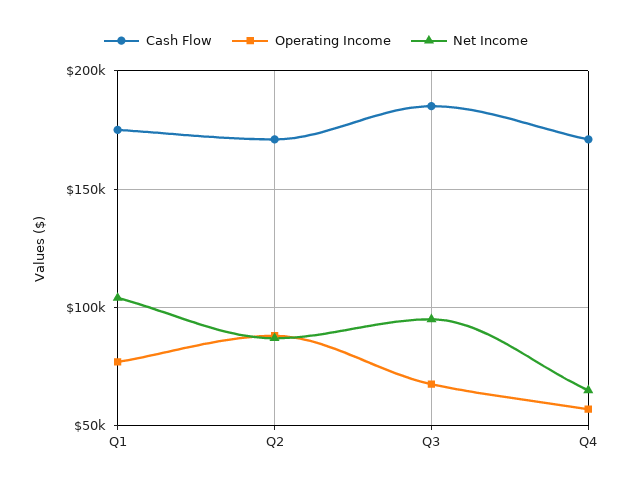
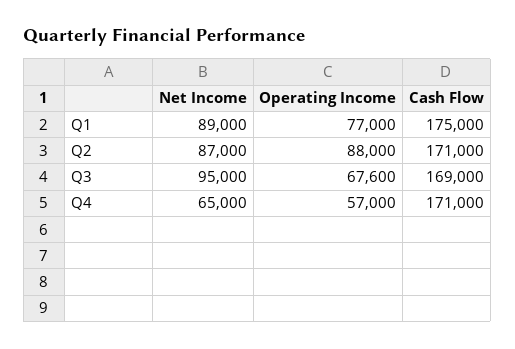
Net Income, Q1: 105000 -> 89000
Cash Flow, Q3: 185000 -> 169000

